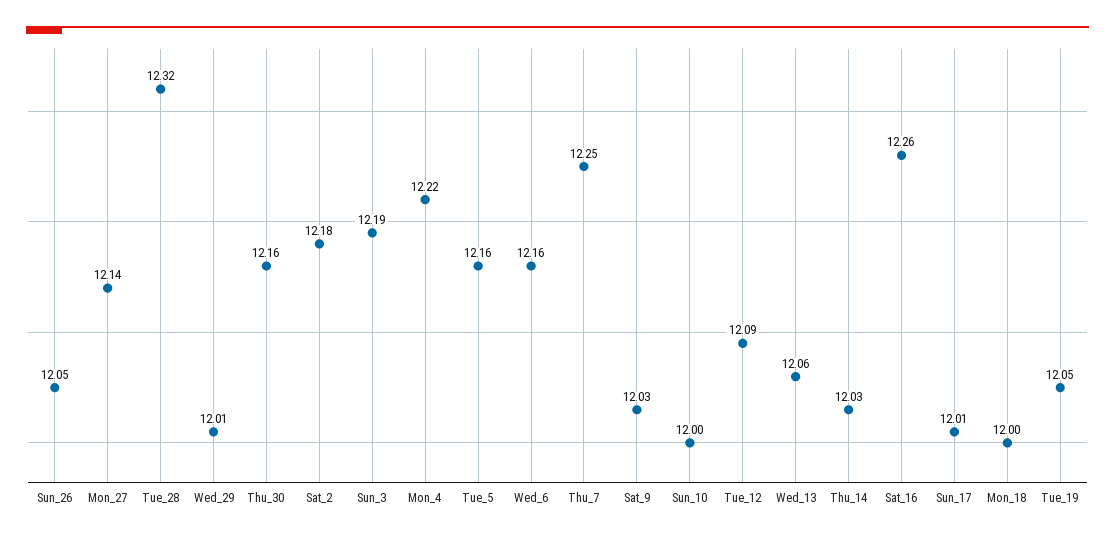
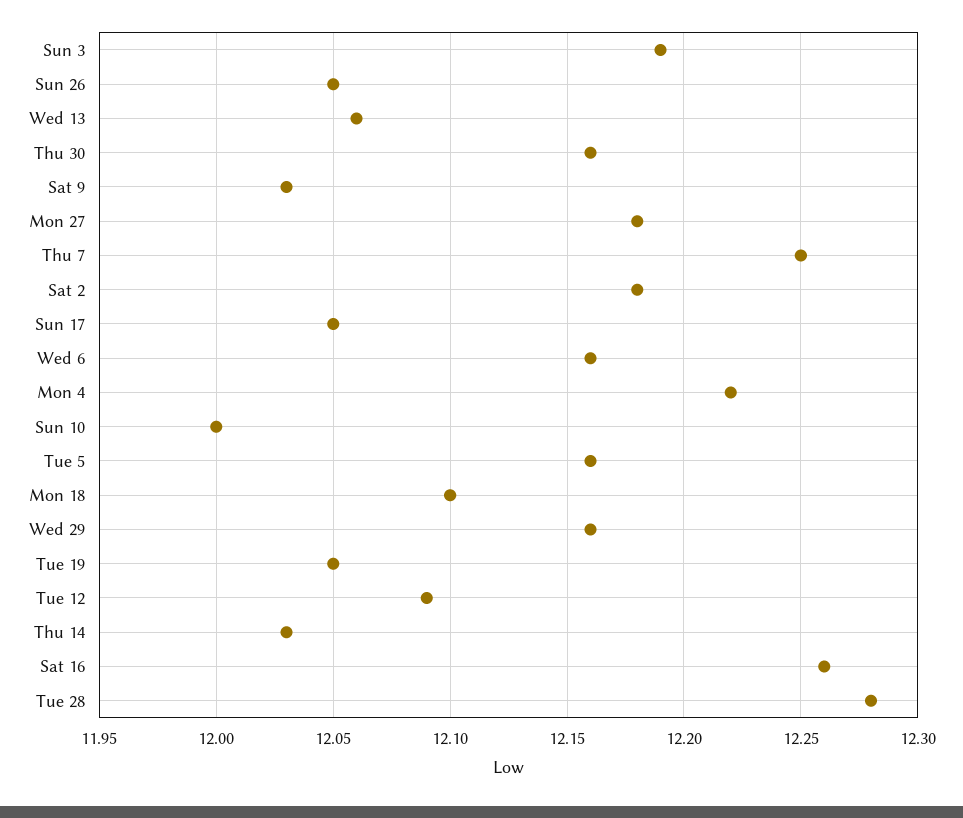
Mon_27: 12.14 -> 12.18
Tue_28: 12.32 -> 12.28
Wed_29: 12.01 -> 12.16
Sun_17: 12.01 -> 12.05
Mon_18: 12 -> 12.1

